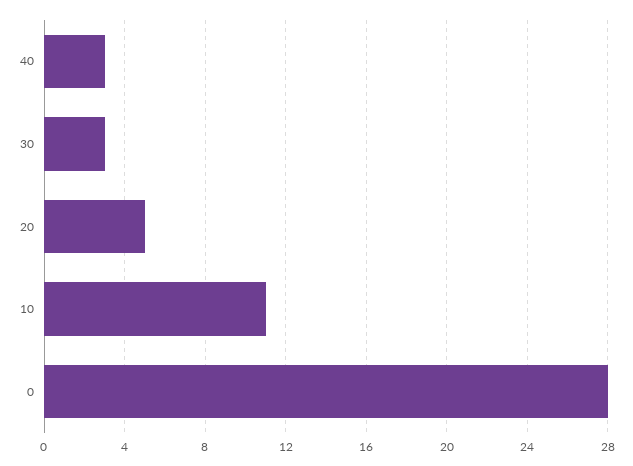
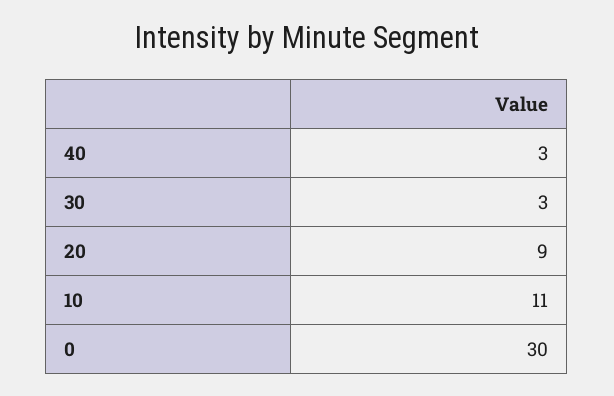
20: 5 -> 9
0: 28 -> 30

